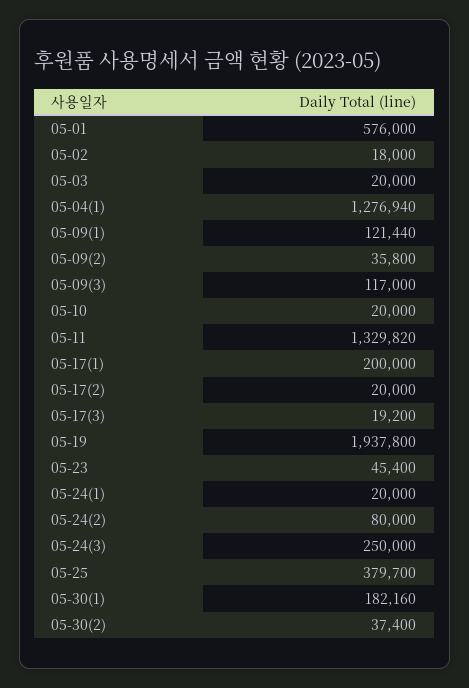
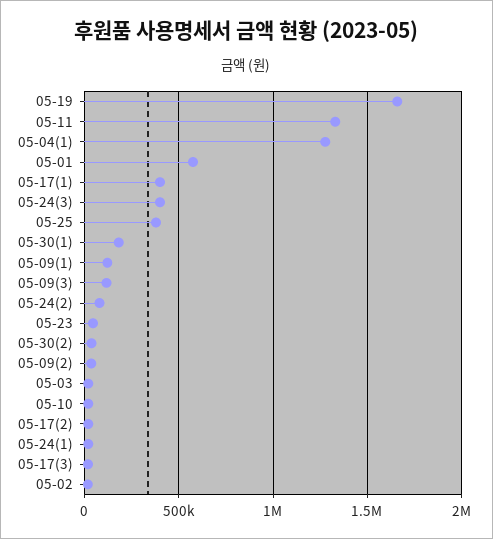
05-17(1): 200000 -> 400000
05-19: 1937800 -> 1650000
05-24(3): 250000 -> 400000

